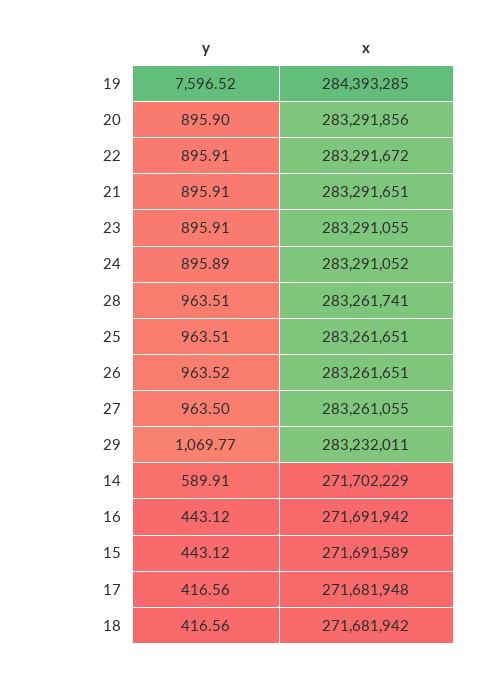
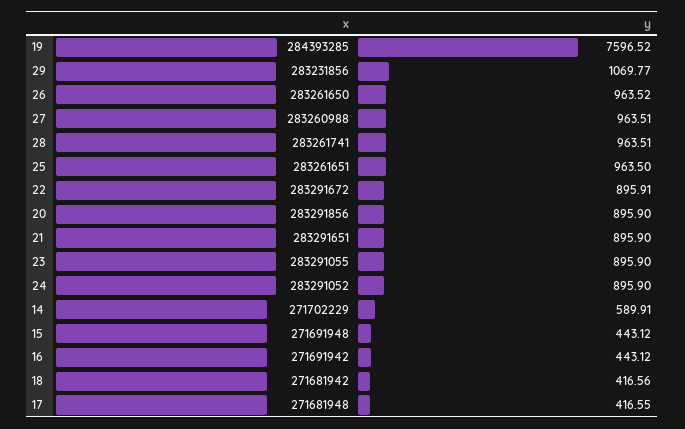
y, 21: 895.91 -> 895.9
y, 23: 895.91 -> 895.9
y, 24: 895.89 -> 895.9
y, 25: 963.51 -> 963.5
x, 26: 283261651 -> 283261650
y, 27: 963.5 -> 963.51
x, 27: 283261055 -> 283260988
x, 29: 283232011 -> 283231856
x, 15: 271691589 -> 271691948
y, 17: 416.56 -> 416.55

